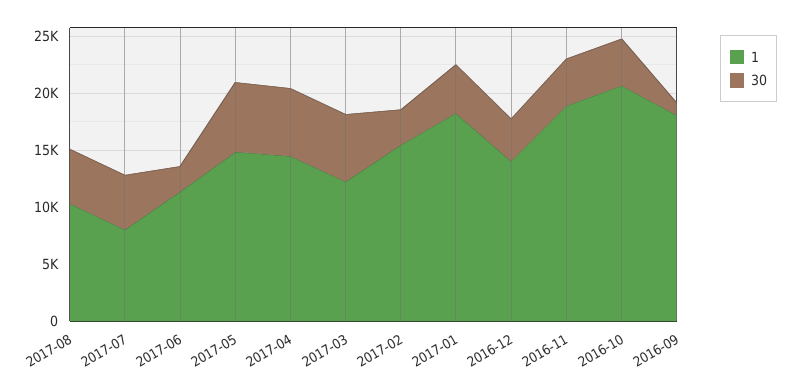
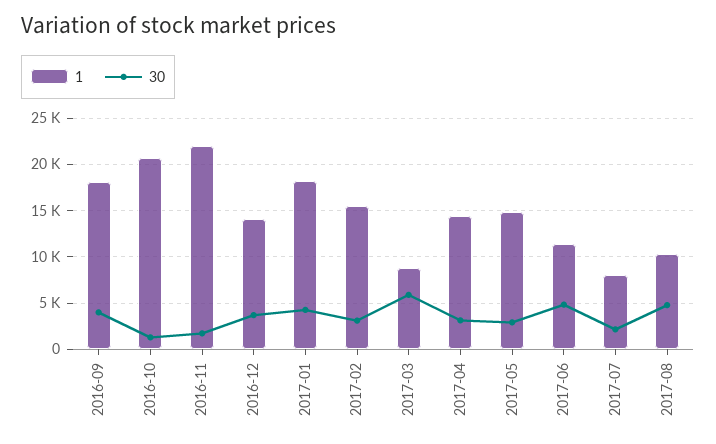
30, 2017-07: 5000 -> 2000
30, 2017-06: 2000 -> 5000
30, 2017-05: 6000 -> 3000
30, 2017-04: 6000 -> 3000
1, 2017-03: 12000 -> 9000
1, 2016-11: 19000 -> 22000
30, 2016-11: 4000 -> 2000
30, 2016-10: 4000 -> 1000
30, 2016-09: 1000 -> 4000

